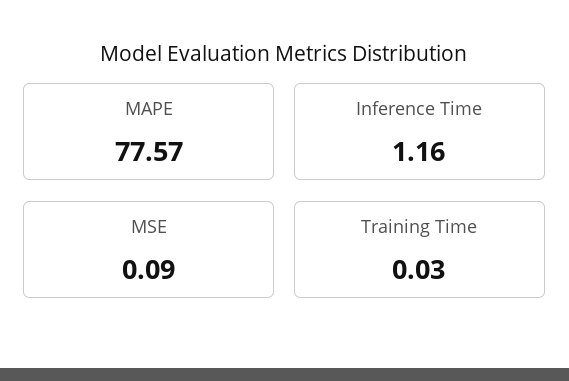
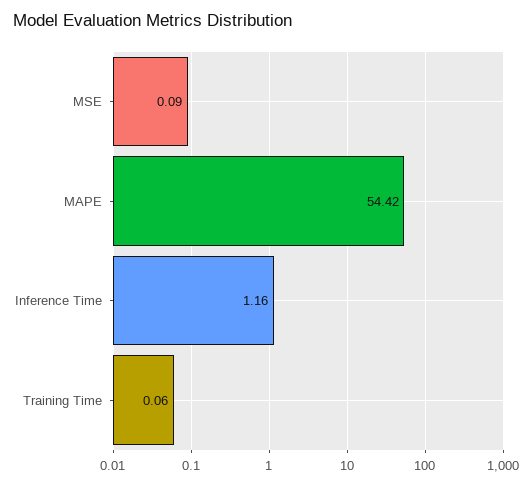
MAPE: 77.57 -> 54.42
Training Time: 0.03 -> 0.06

